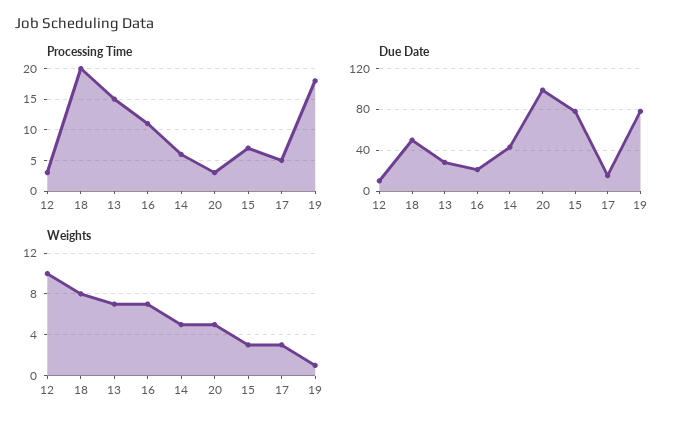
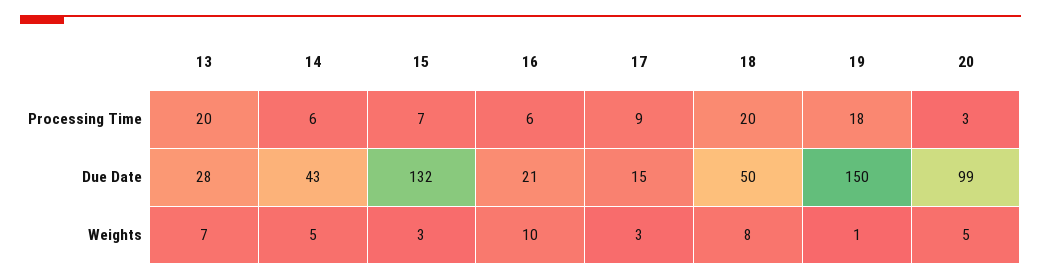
Processing Time, 12: 3 -> none
Processing Time, 13: 15 -> 20
Processing Time, 16: 11 -> 6
Processing Time, 17: 5 -> 9
Due Date, 12: 10 -> none
Due Date, 15: 80 -> 132
Due Date, 19: 80 -> 150
Weights, 12: 10 -> none
Weights, 16: 7 -> 10

